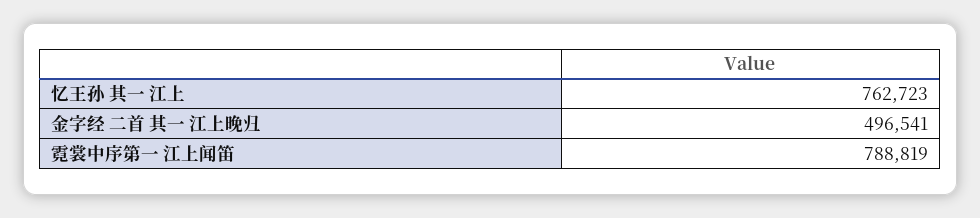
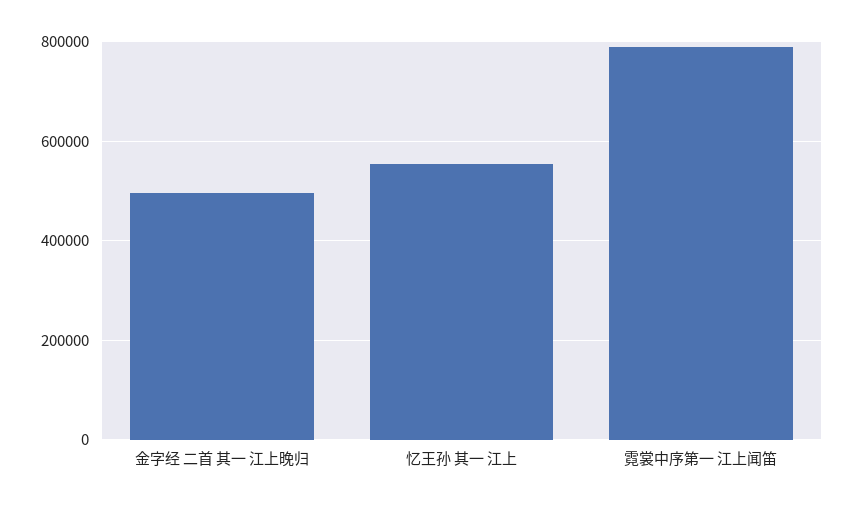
忆王孙 其一 江上: 762723 -> 560000

